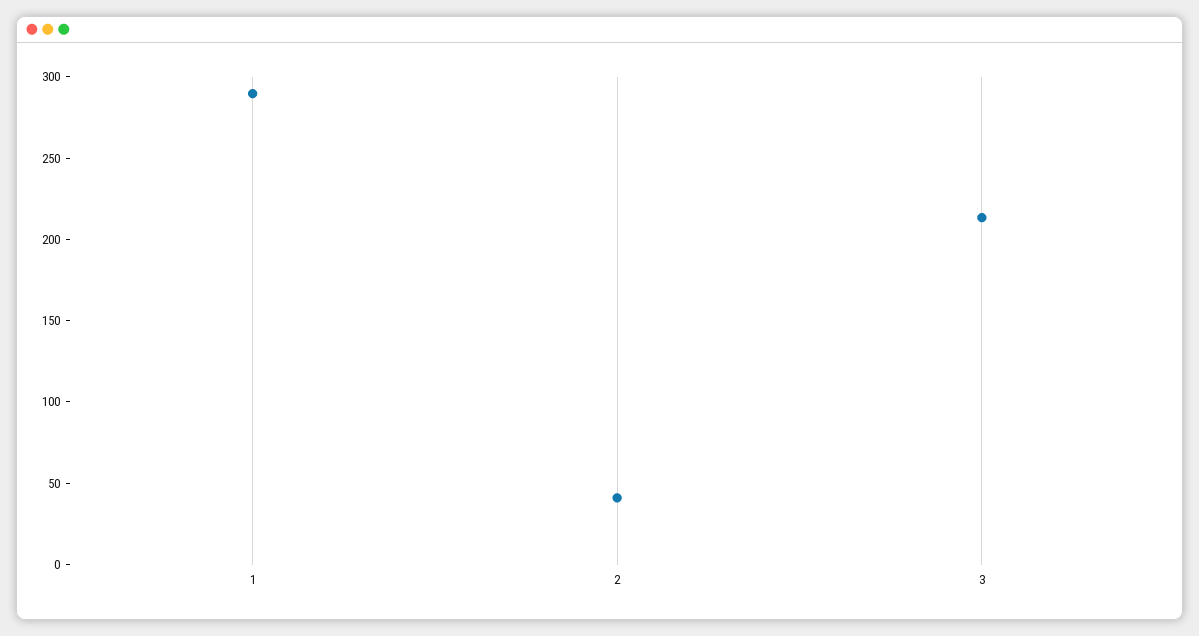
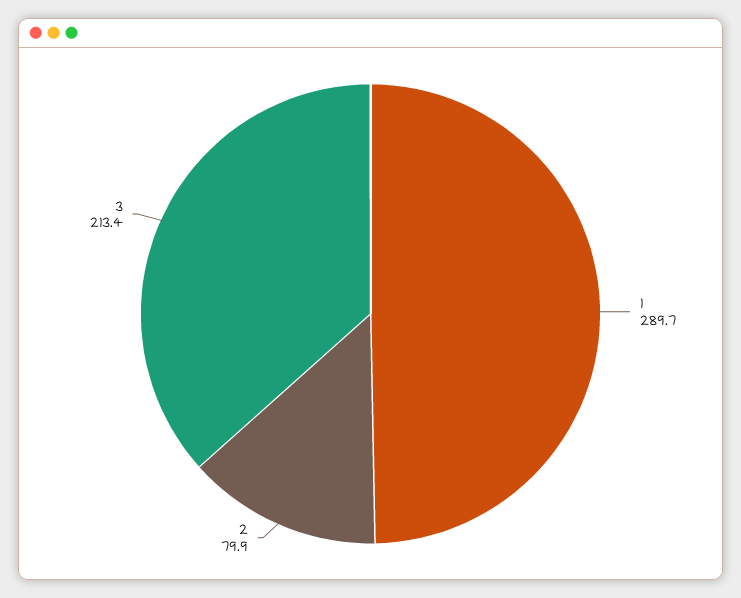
2: 40 -> 79.9

